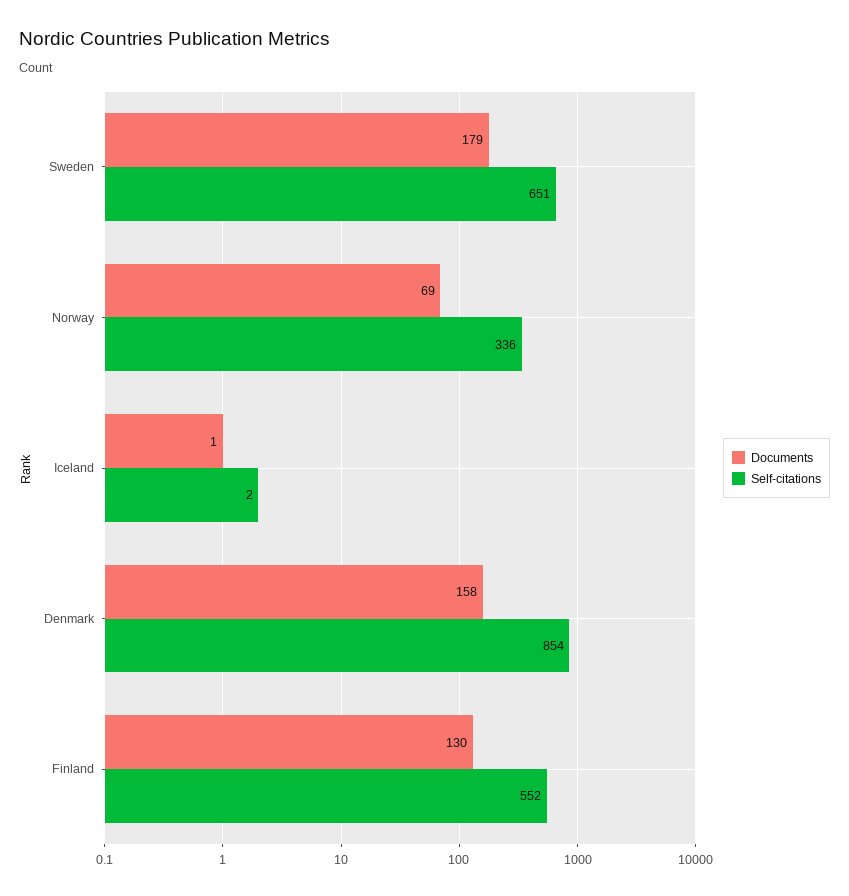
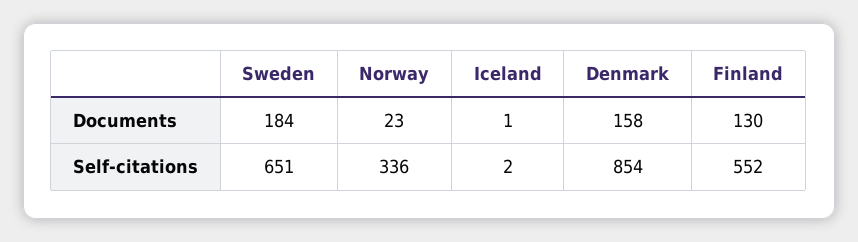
Documents, Sweden: 179 -> 184
Documents, Norway: 69 -> 23

